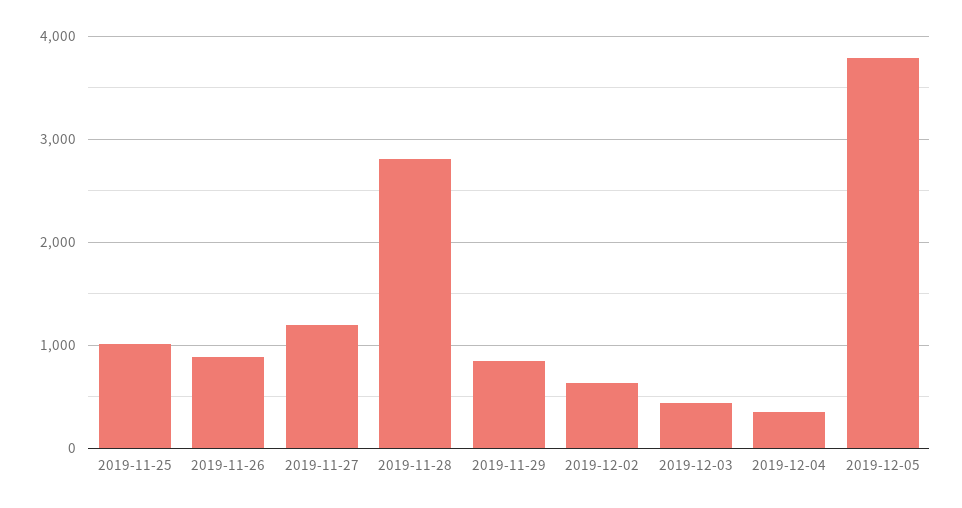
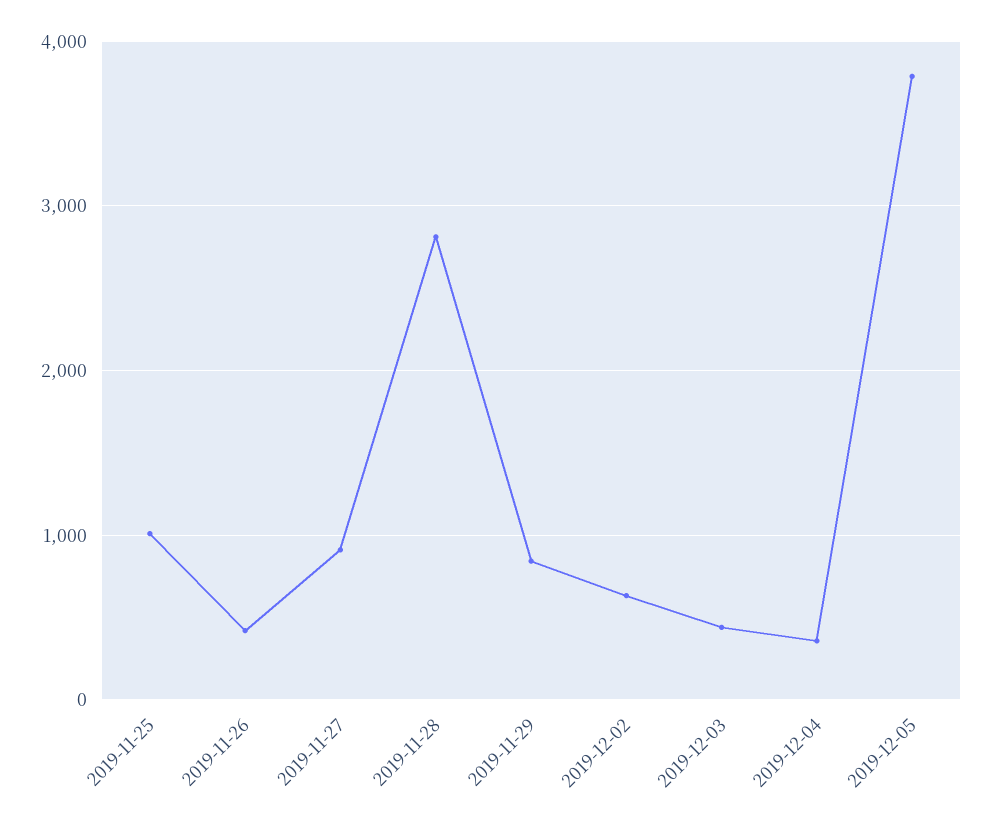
2019-11-26: 900 -> 400
2019-11-27: 1200 -> 900

